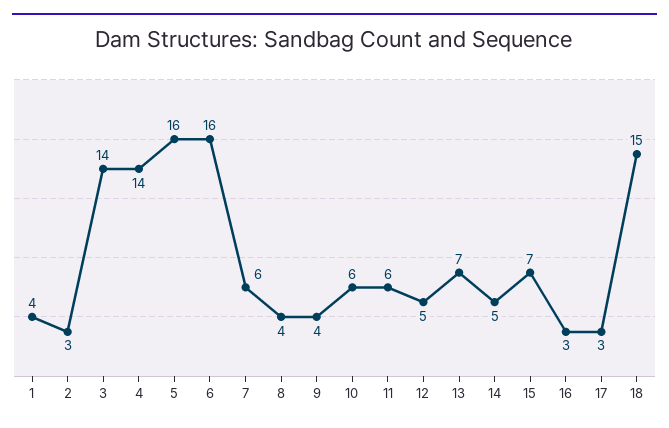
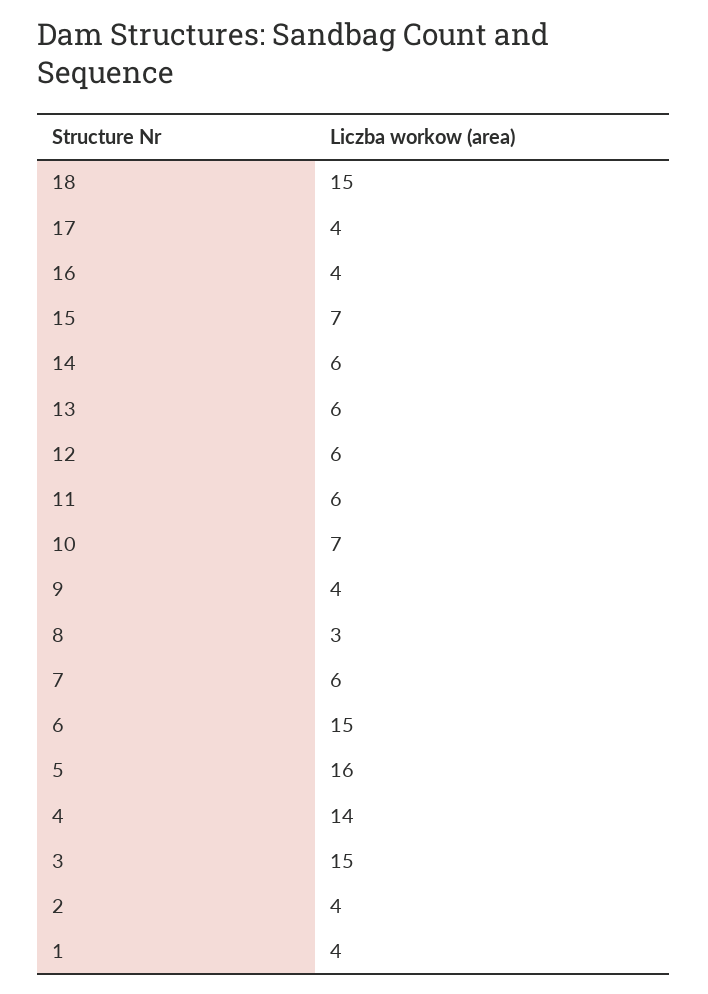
2: 3 -> 4
3: 14 -> 15
6: 16 -> 15
8: 4 -> 3
10: 6 -> 7
12: 5 -> 6
13: 7 -> 6
14: 5 -> 6
16: 3 -> 4
17: 3 -> 4

